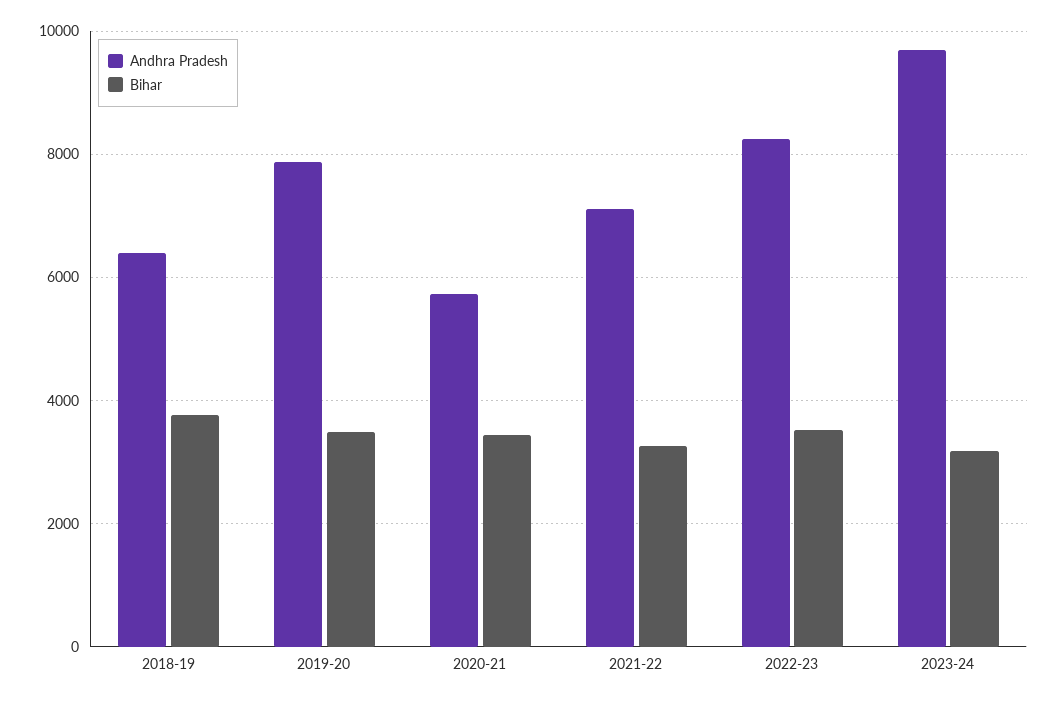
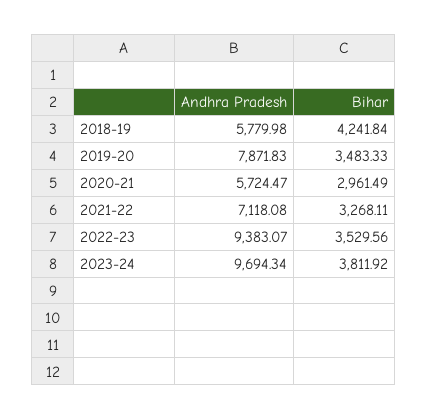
Andhra Pradesh, 2018-19: 6400 -> 5779.98
Bihar, 2018-19: 3800 -> 4241.84
Bihar, 2020-21: 3400 -> 2961.49
Andhra Pradesh, 2022-23: 8200 -> 9383.07
Bihar, 2023-24: 3200 -> 3811.92

